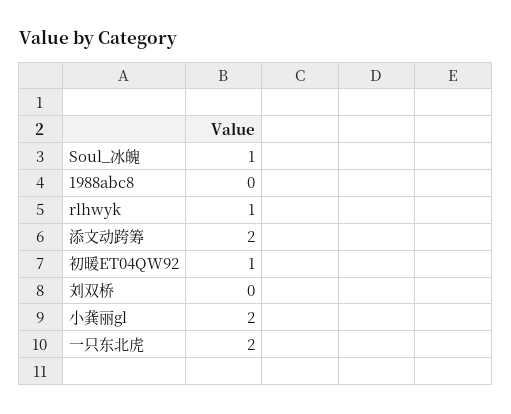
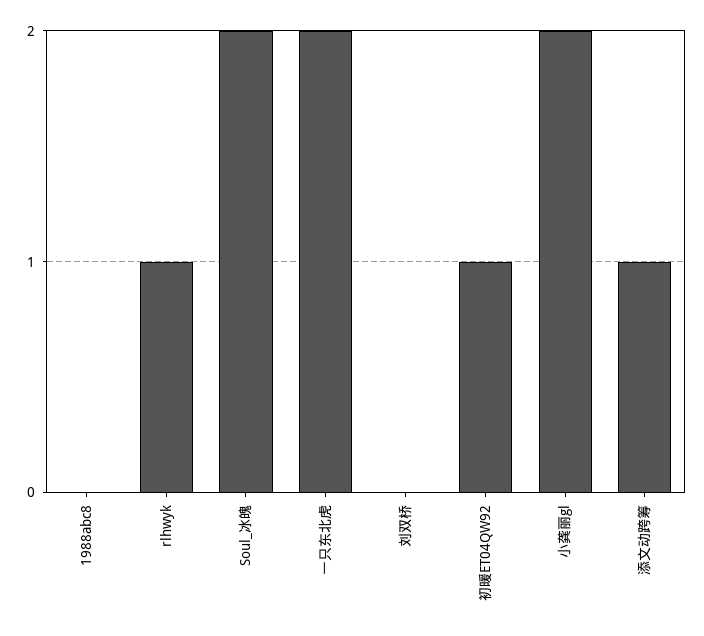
Soul_冰魄: 1 -> 2
添文动跨筹: 2 -> 1

